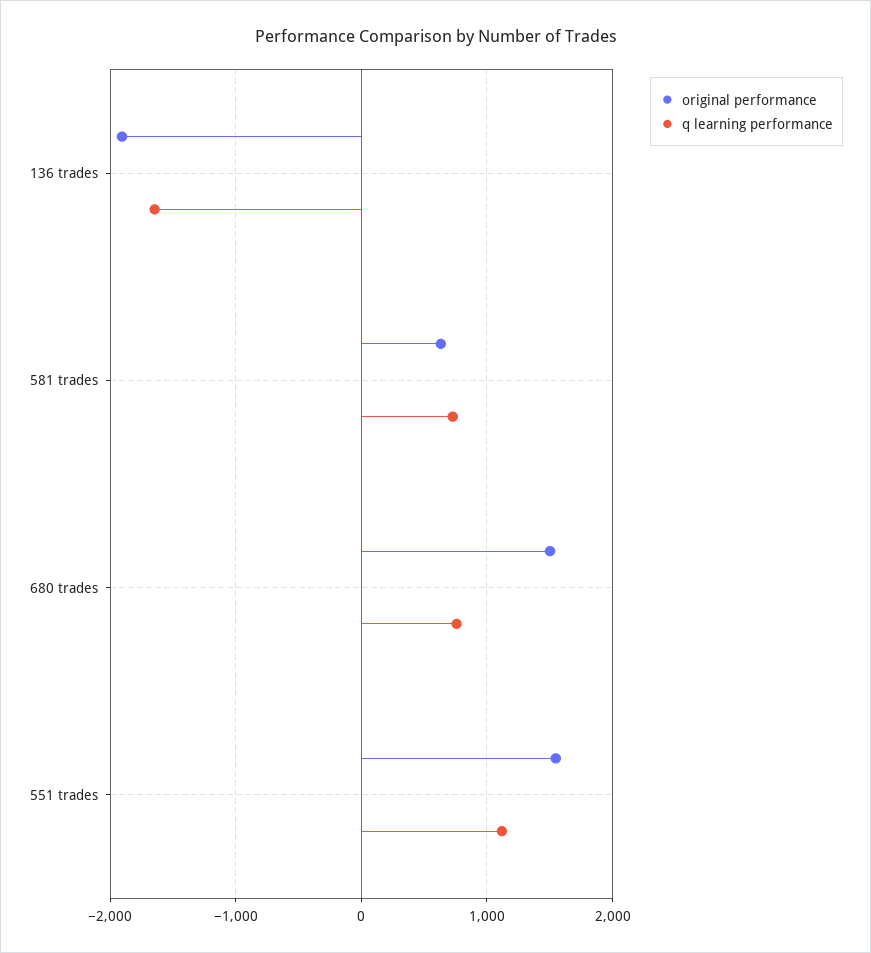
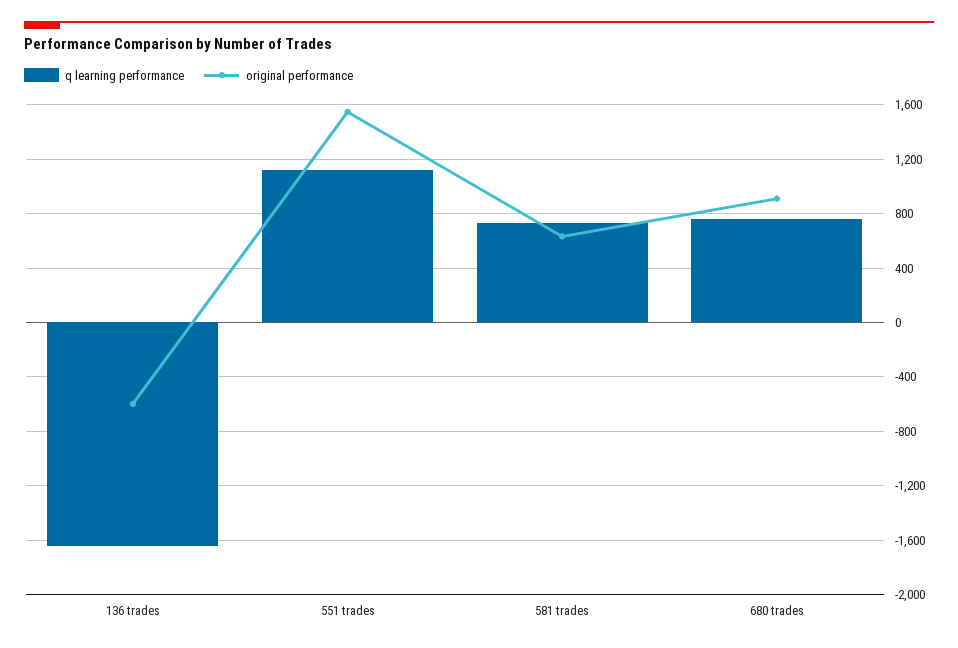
original performance, 136 trades: -1900 -> -600
original performance, 680 trades: 1500 -> 900

